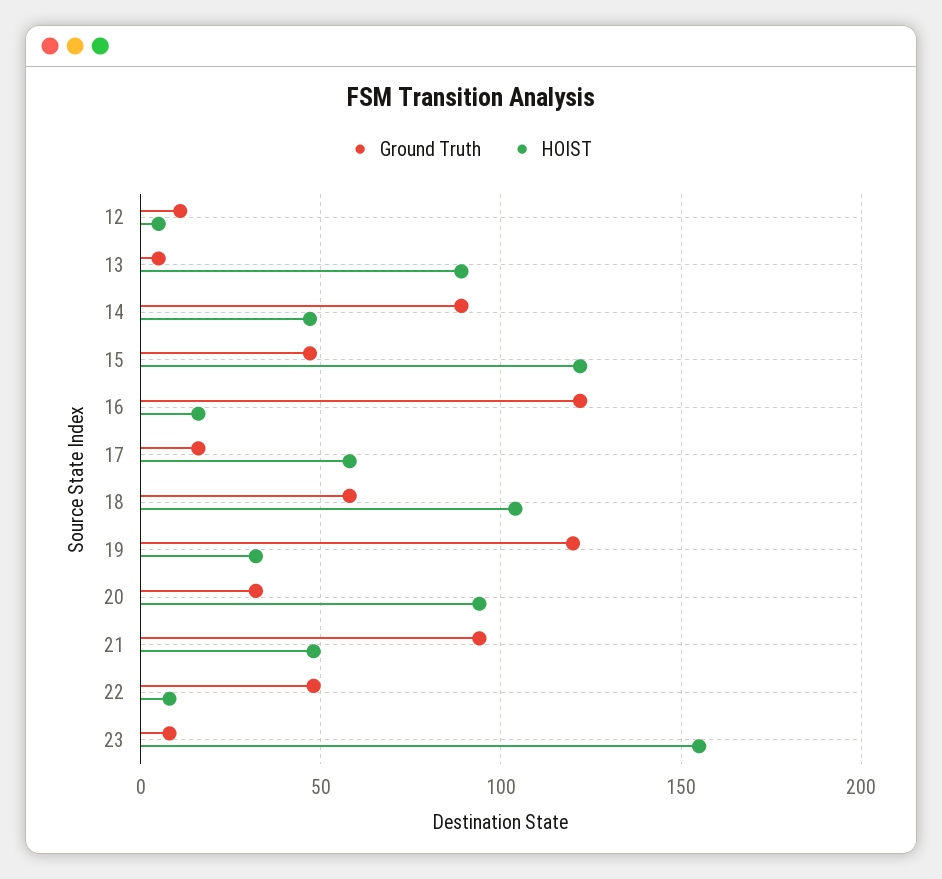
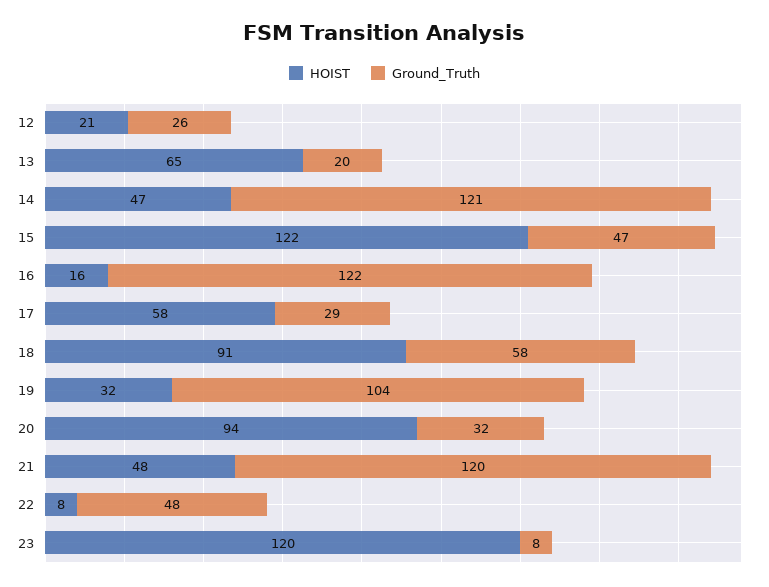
Ground Truth, 12: 10 -> 26
HOIST, 12: 5 -> 21
Ground Truth, 13: 5 -> 20
HOIST, 13: 90 -> 65
Ground Truth, 14: 90 -> 121
Ground Truth, 17: 15 -> 29
HOIST, 18: 105 -> 91
Ground Truth, 19: 120 -> 104
Ground Truth, 21: 95 -> 120
HOIST, 23: 155 -> 120

